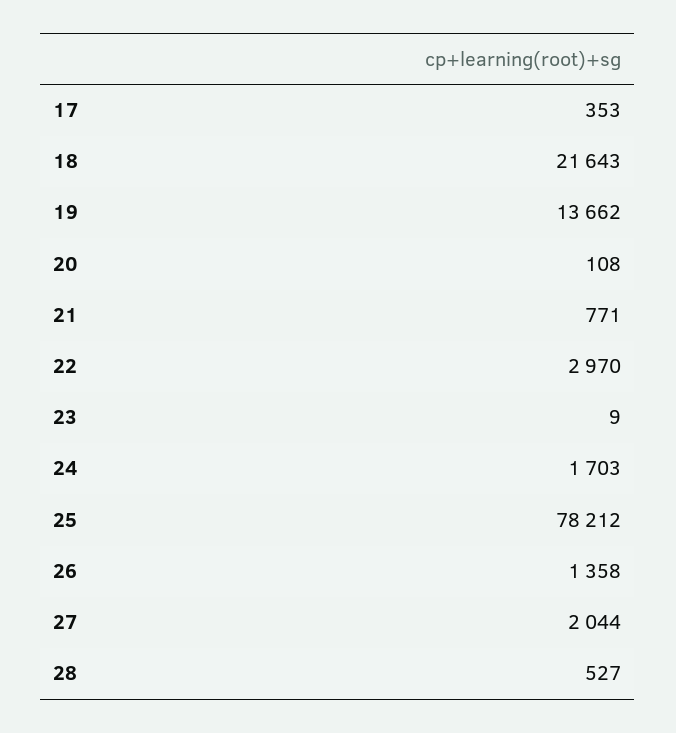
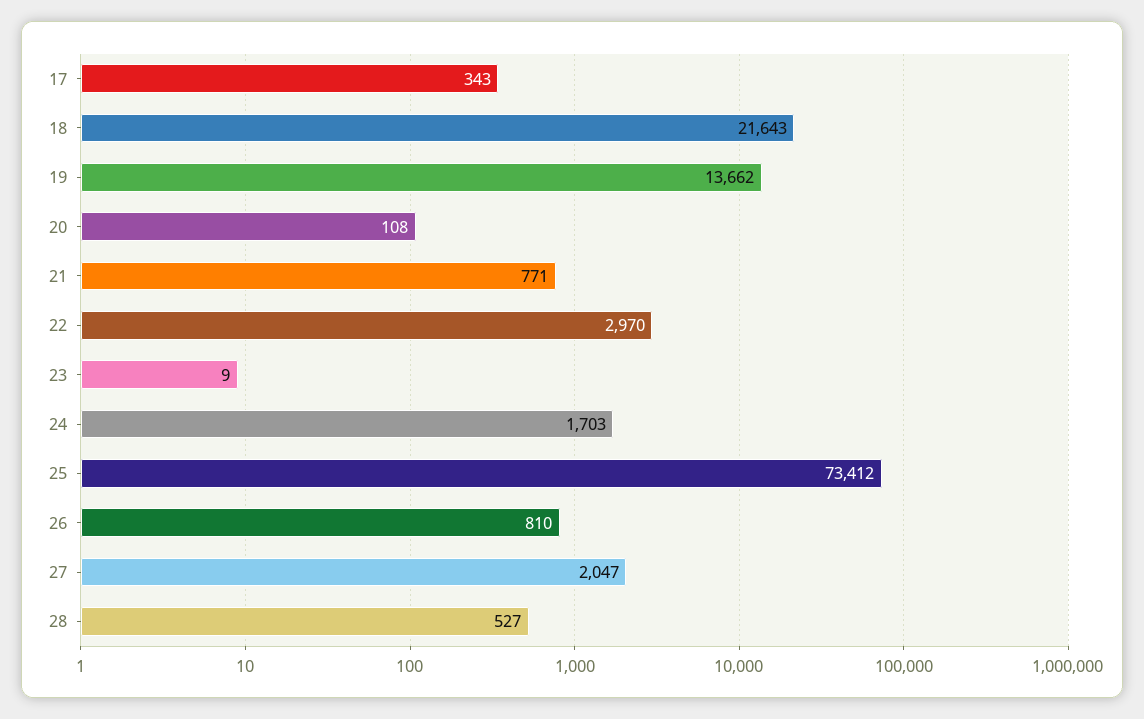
17: 353 -> 343
25: 78212 -> 73412
26: 1358 -> 810
27: 2044 -> 2047

